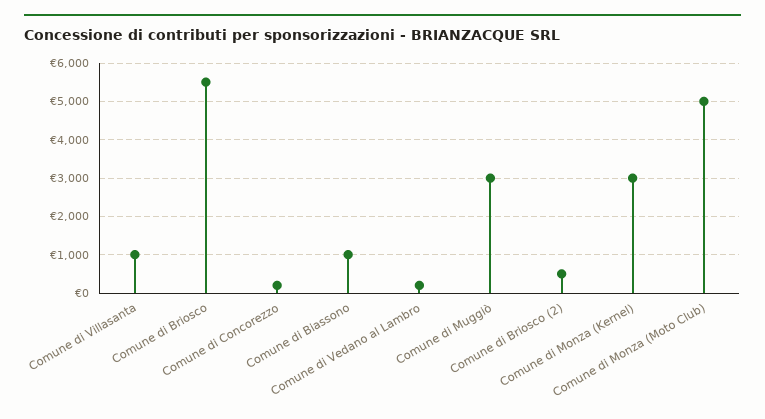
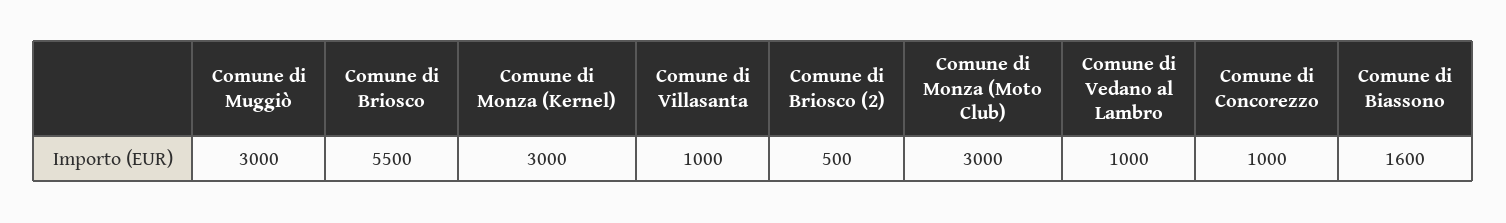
Comune di Concorezzo: 200 -> 1000
Comune di Biassono: 1000 -> 1600
Comune di Vedano al Lambro: 200 -> 1000
Comune di Monza (Moto Club): 5000 -> 3000

